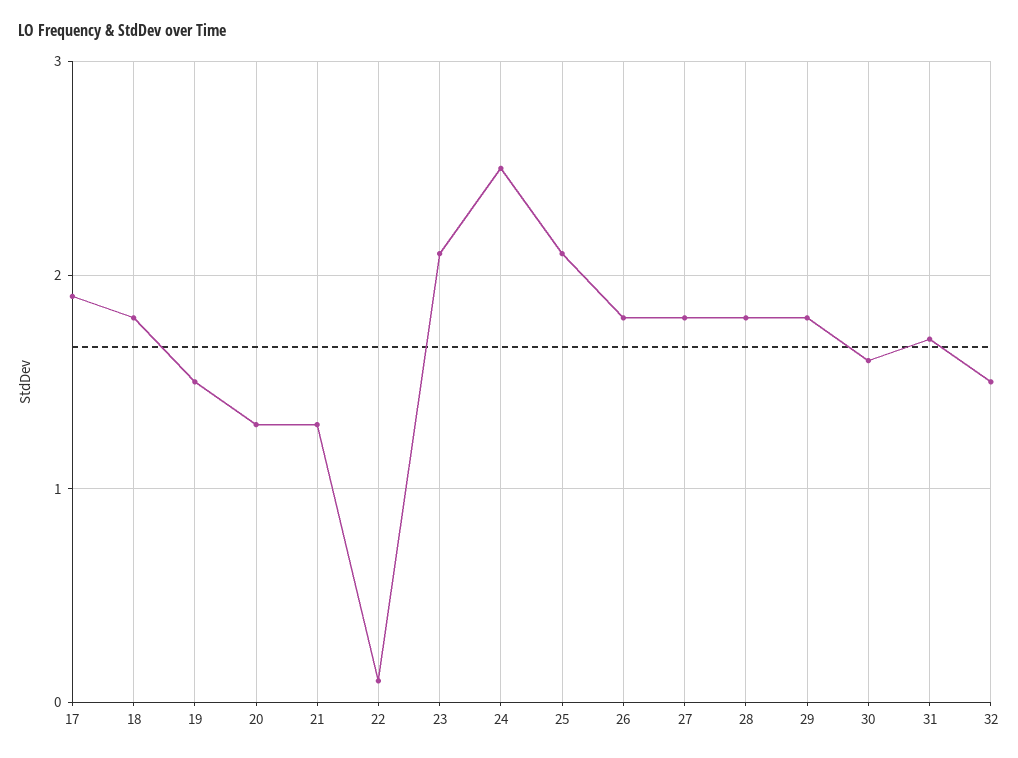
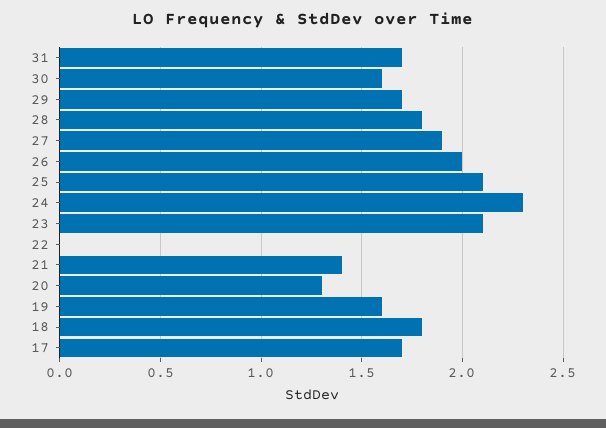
17: 1.9 -> 1.7
19: 1.5 -> 1.6
21: 1.3 -> 1.4
22: 0.1 -> 0
24: 2.5 -> 2.3
26: 1.8 -> 2
27: 1.8 -> 1.9
29: 1.8 -> 1.7
32: 1.5 -> none

